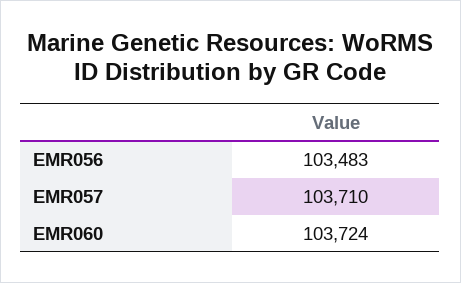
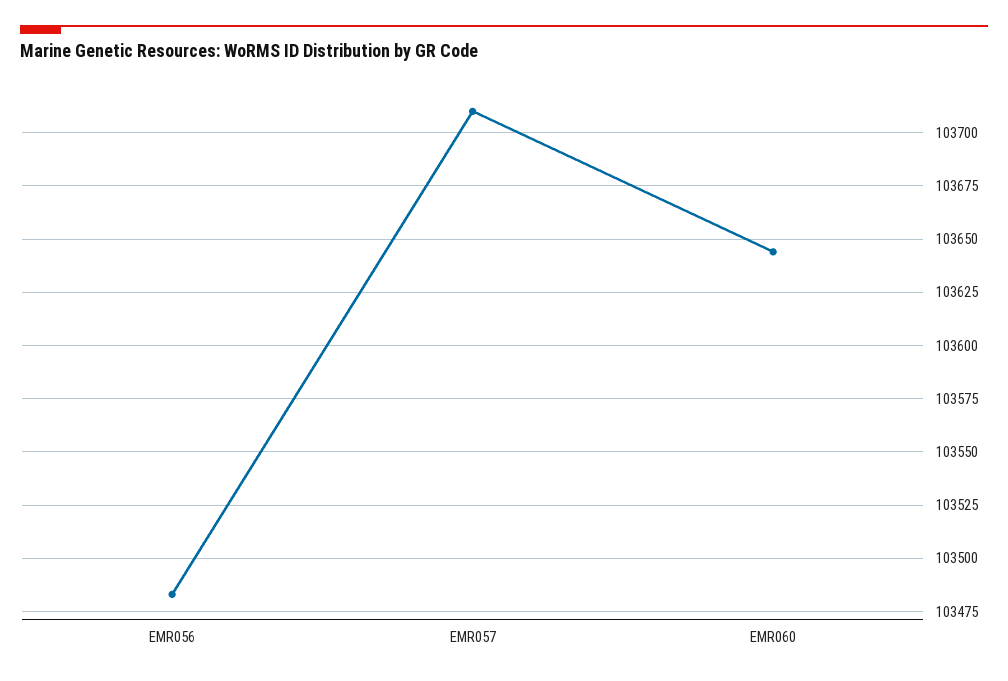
EMR060: 103724 -> 103645

